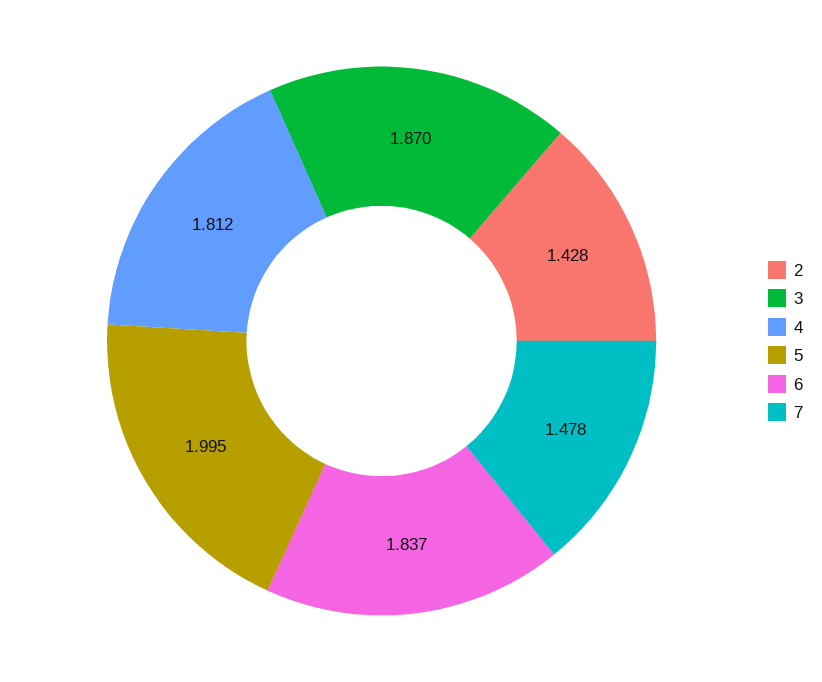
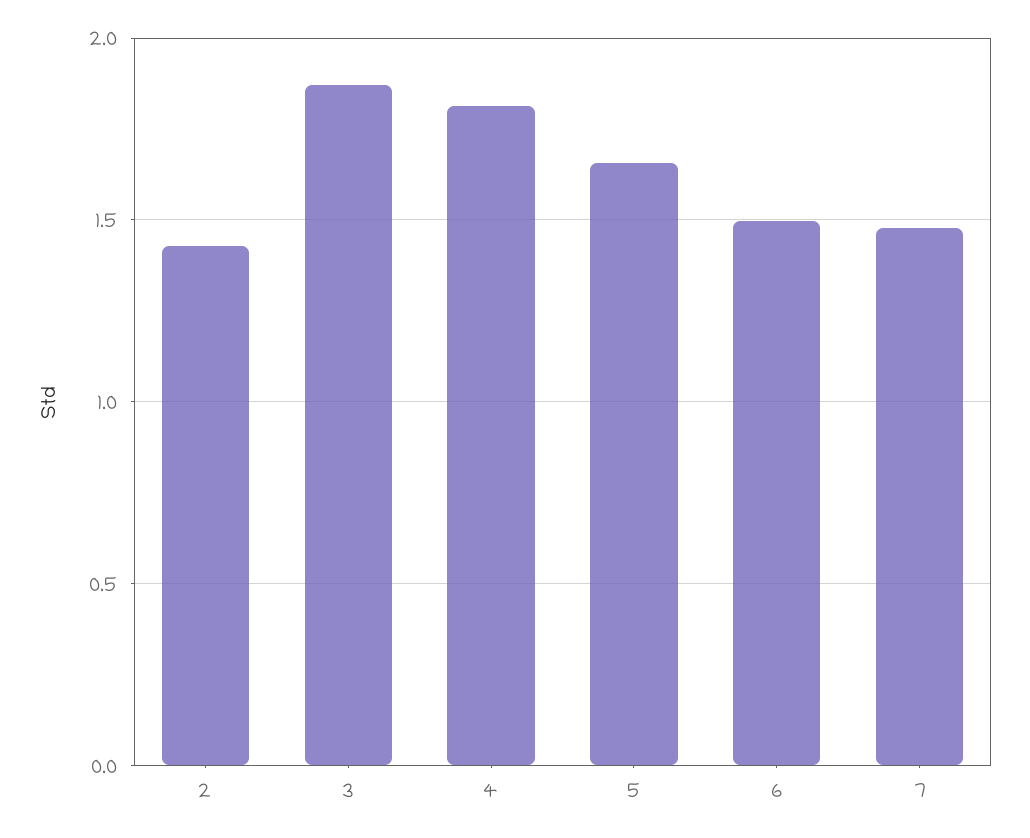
5: 1.995 -> 1.65
6: 1.837 -> 1.5

